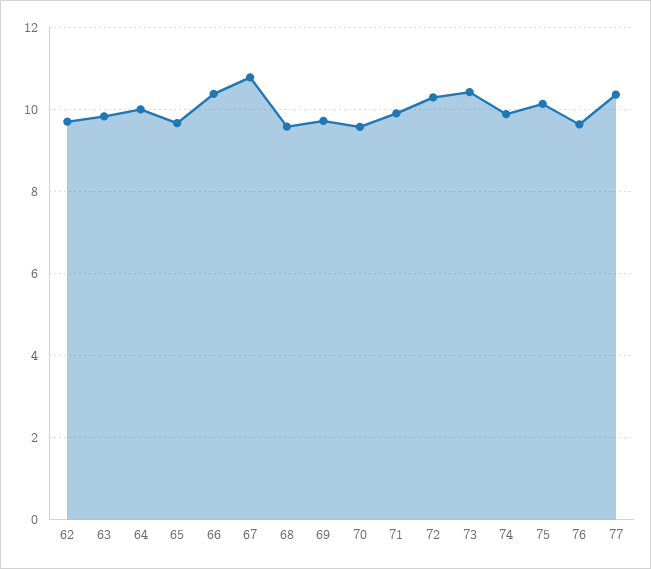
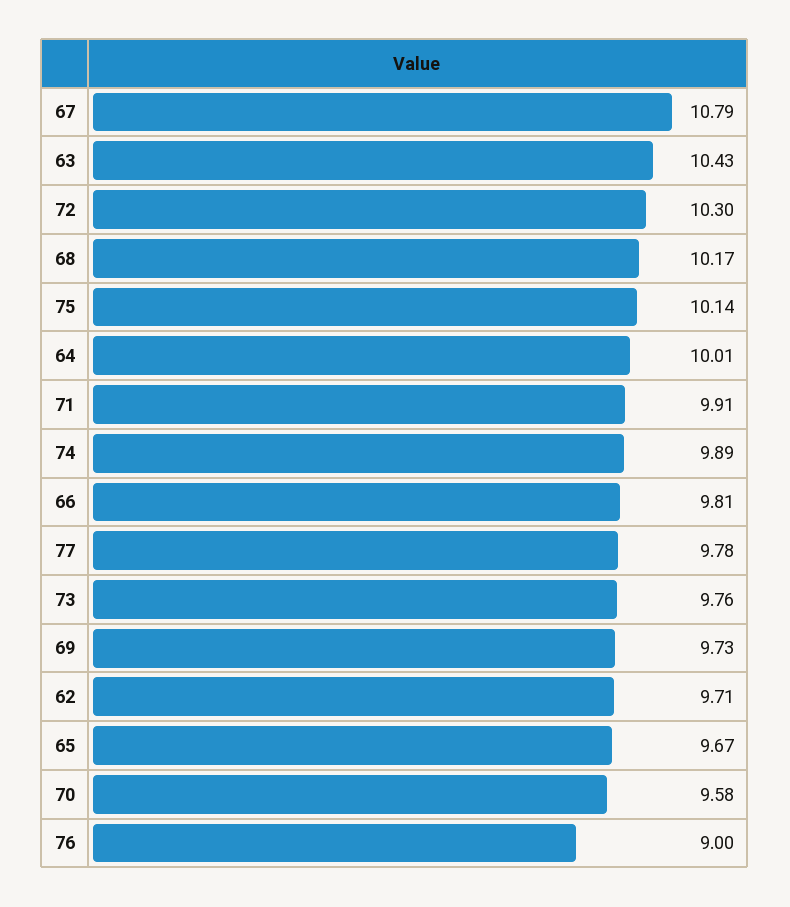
63: 9.8 -> 10.43
66: 10.4 -> 9.81
68: 9.6 -> 10.17
73: 10.4 -> 9.76
76: 9.6 -> 9
77: 10.4 -> 9.78

